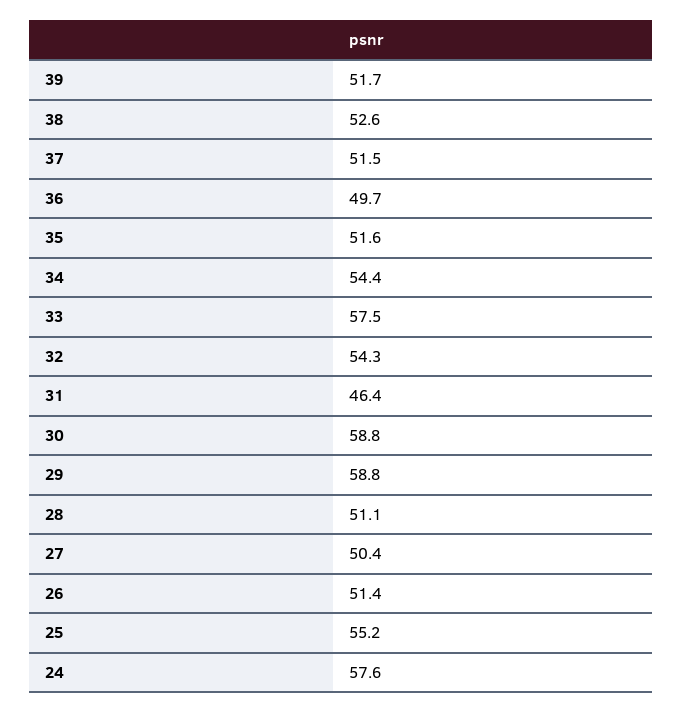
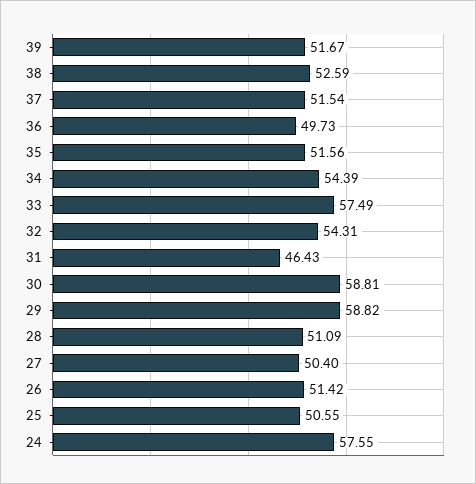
25: 55.2 -> 50.55

